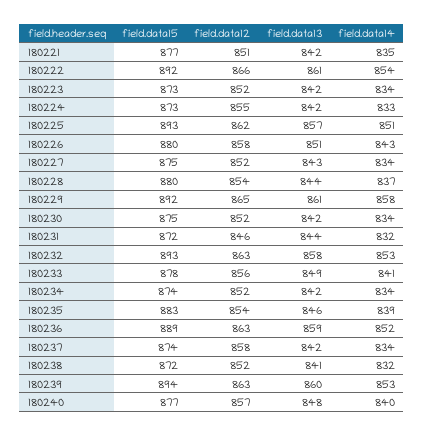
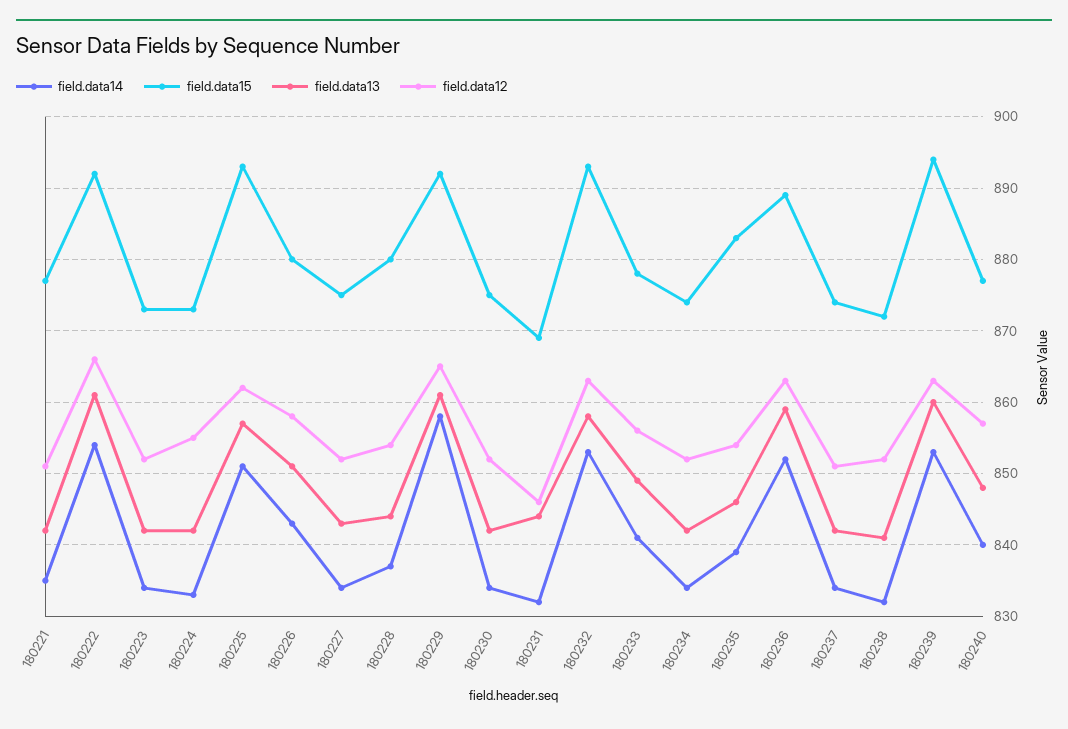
field.data15, 180231: 872 -> 869
field.data12, 180237: 858 -> 851

